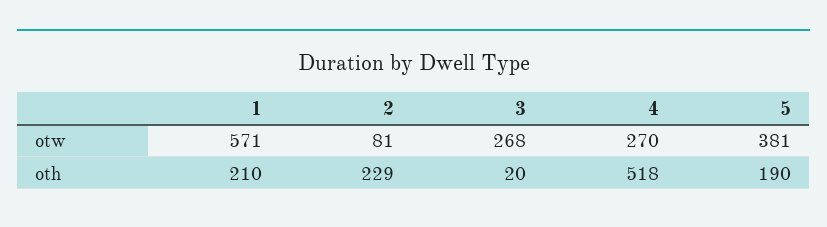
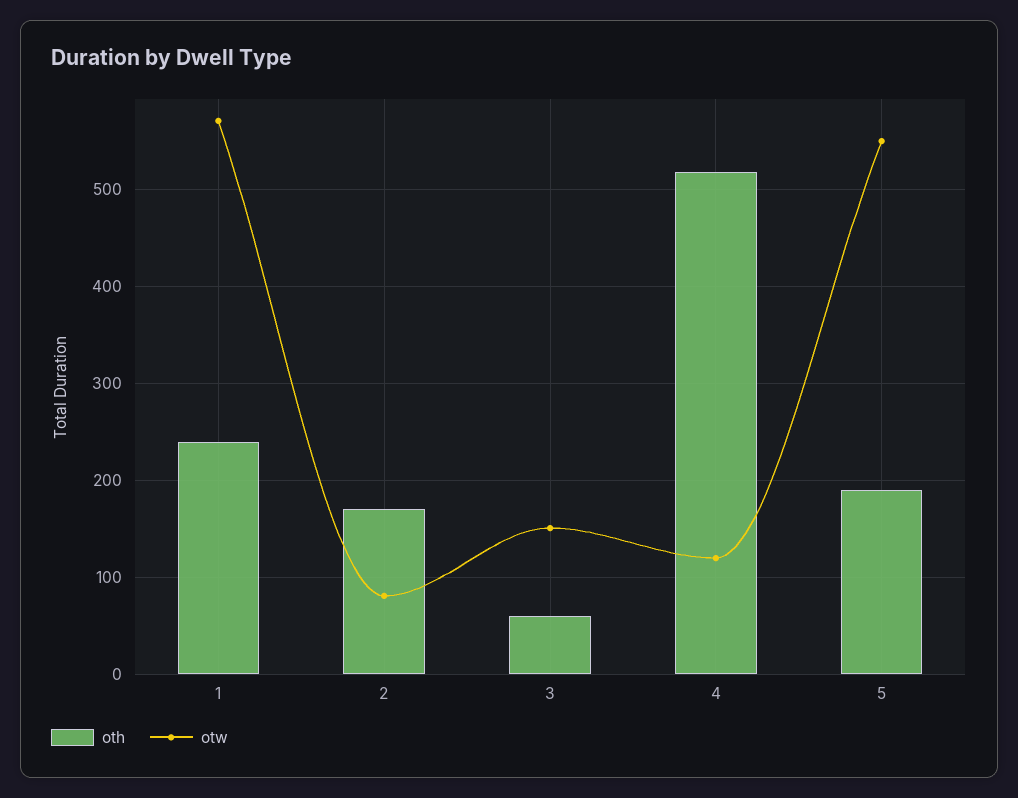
otw, 3: 268 -> 150
otw, 4: 270 -> 120
otw, 5: 381 -> 550
oth, 1: 210 -> 240
oth, 2: 229 -> 170
oth, 3: 20 -> 60

